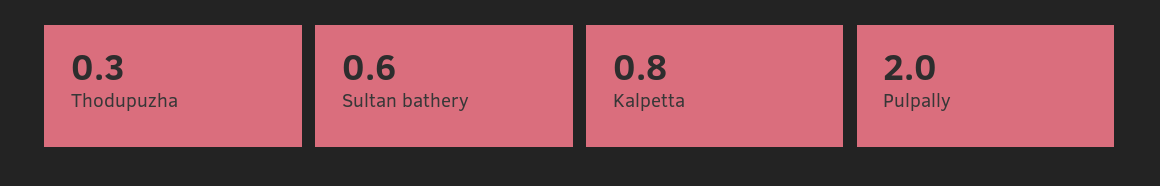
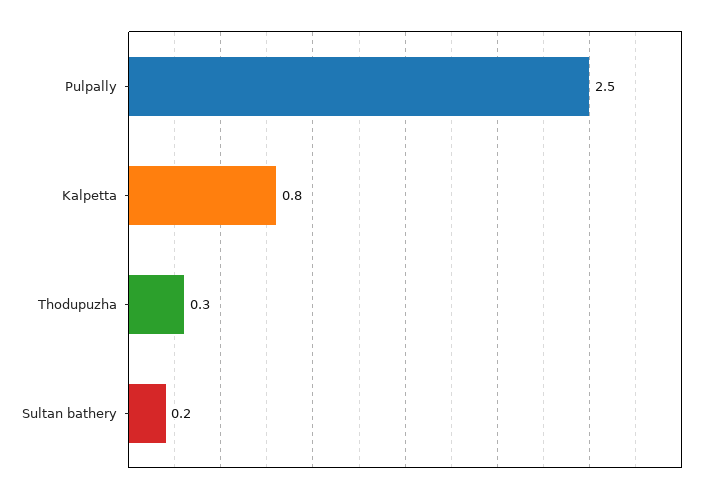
Sultan bathery: 0.6 -> 0.2
Pulpally: 2 -> 2.5

